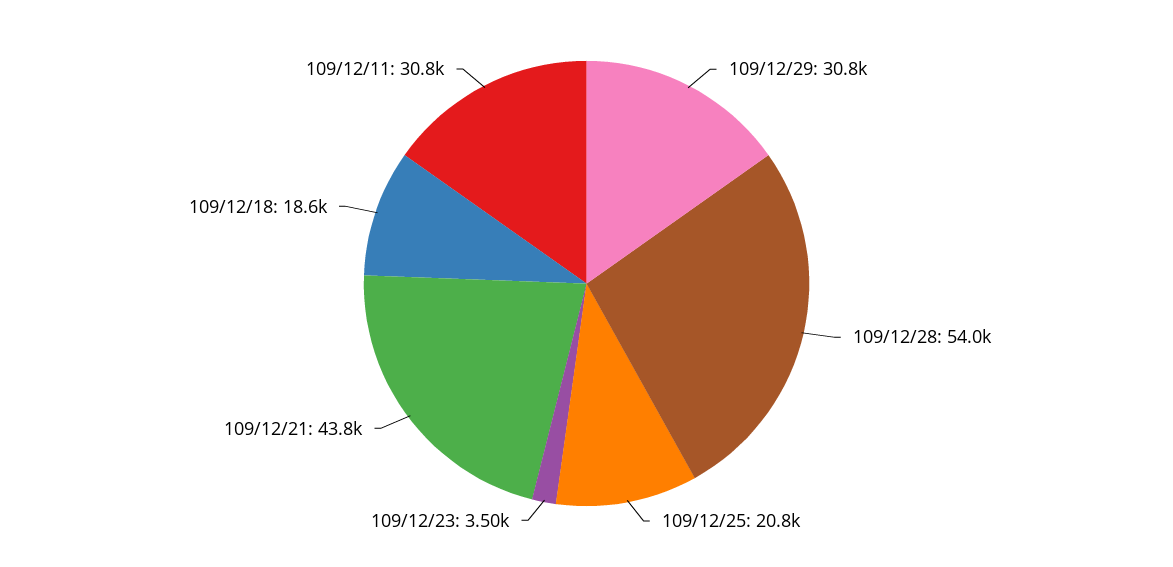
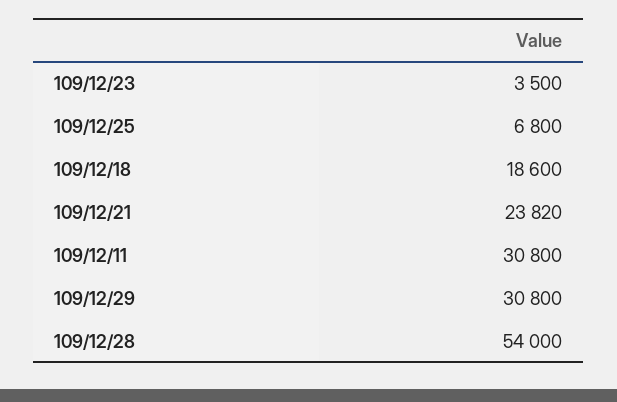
109/12/25: 20800 -> 6800
109/12/21: 43800 -> 23820

